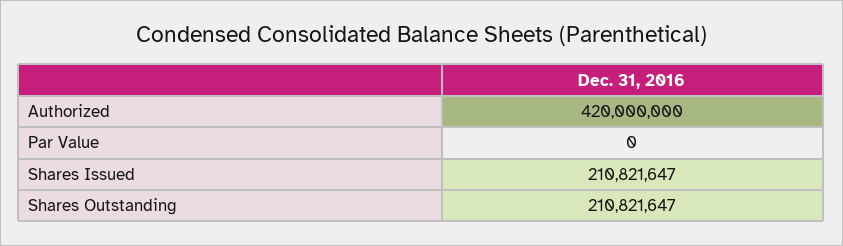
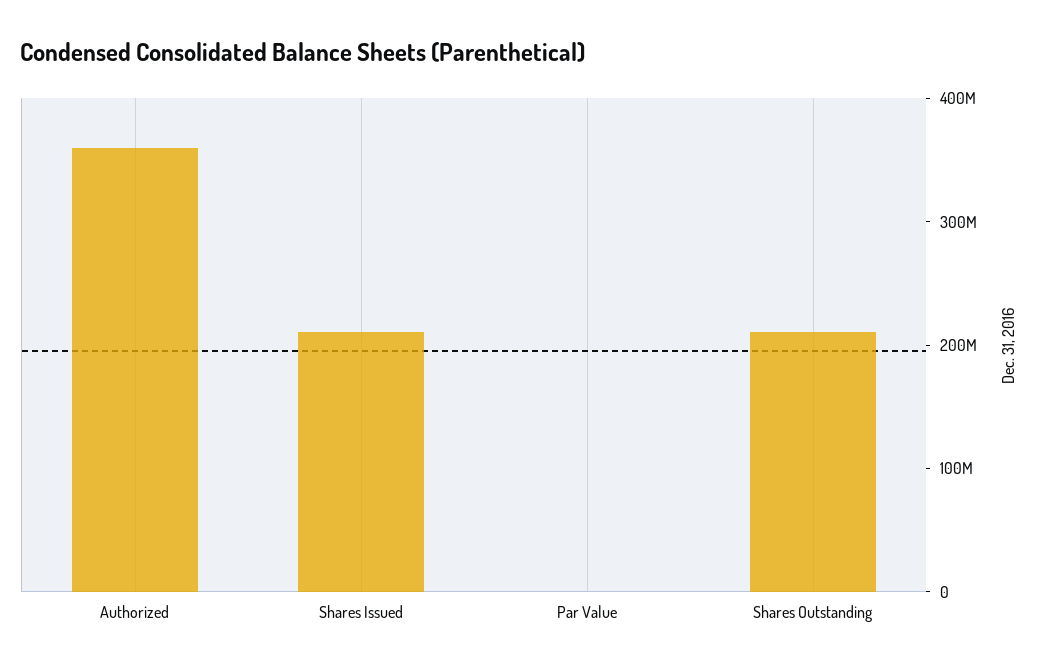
Authorized: 420000000 -> 360000000

